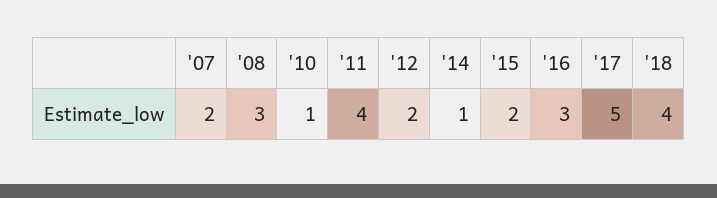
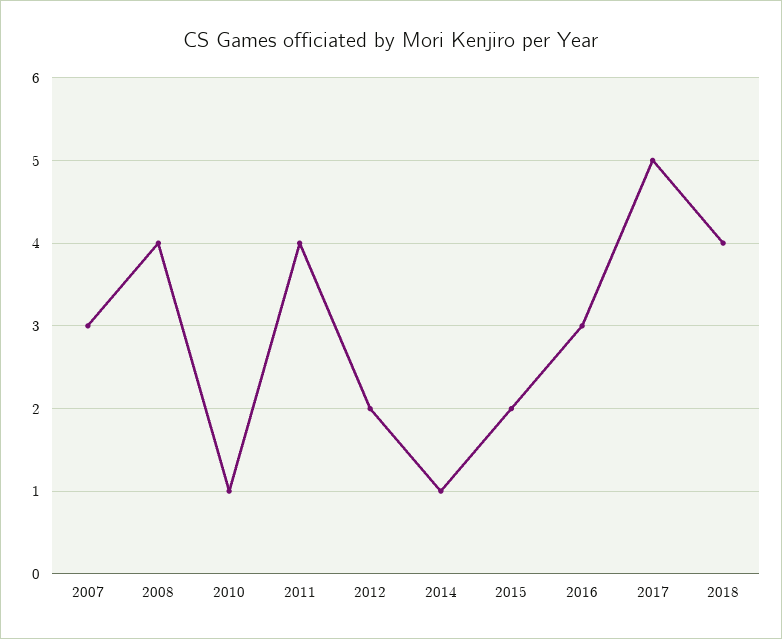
'07: 2 -> 3
'08: 3 -> 4

